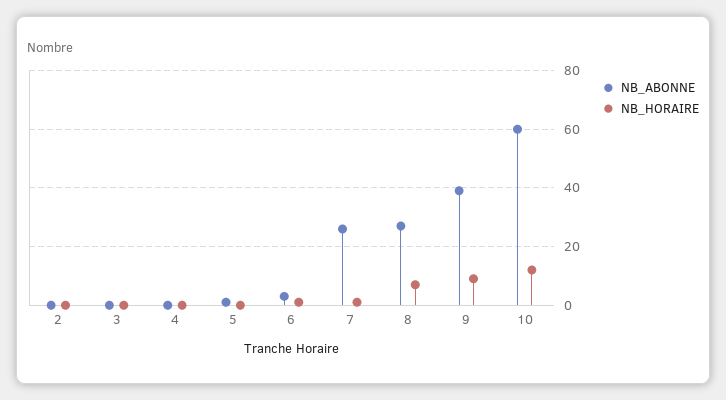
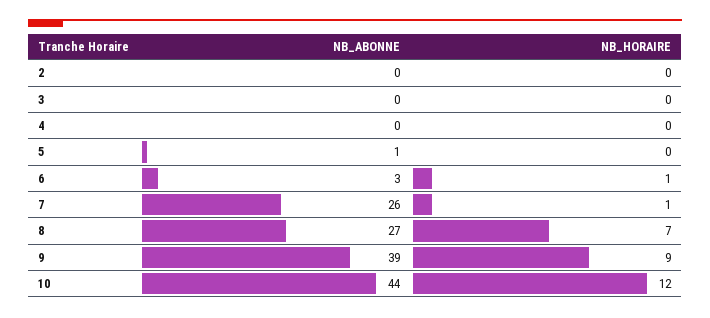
NB_ABONNE, 10: 60 -> 44

